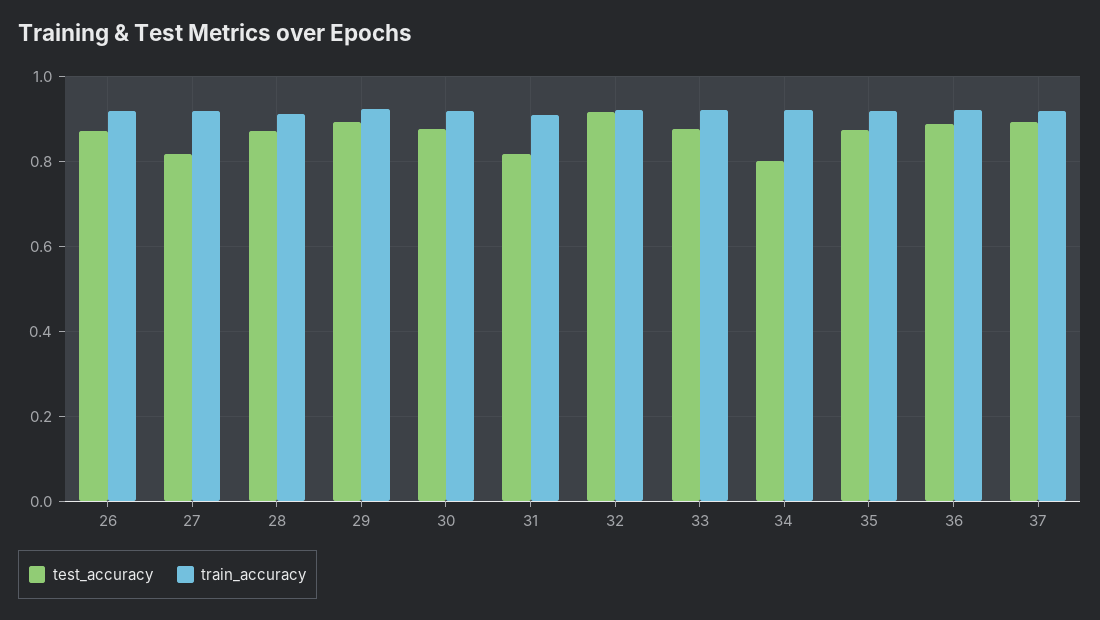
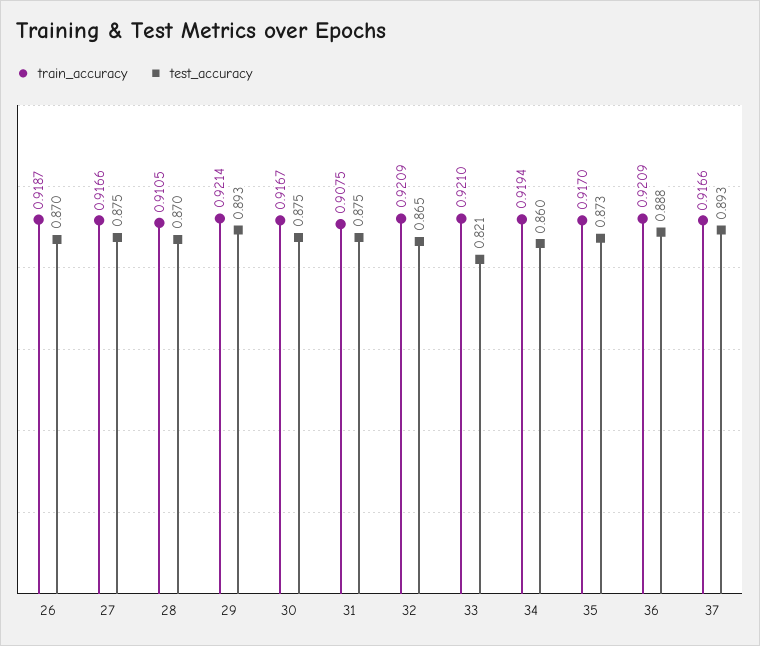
test_accuracy, 27: 0.82 -> 0.875
test_accuracy, 31: 0.82 -> 0.875
test_accuracy, 32: 0.92 -> 0.865
test_accuracy, 33: 0.88 -> 0.821
test_accuracy, 34: 0.8 -> 0.86

